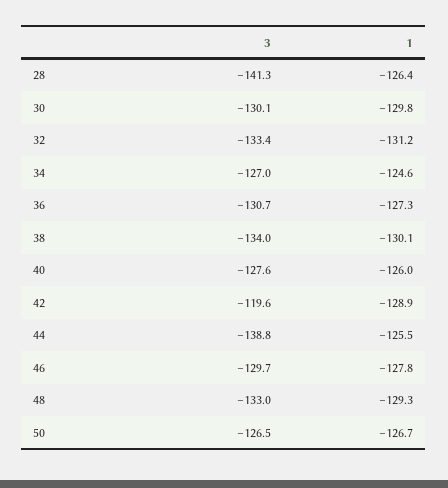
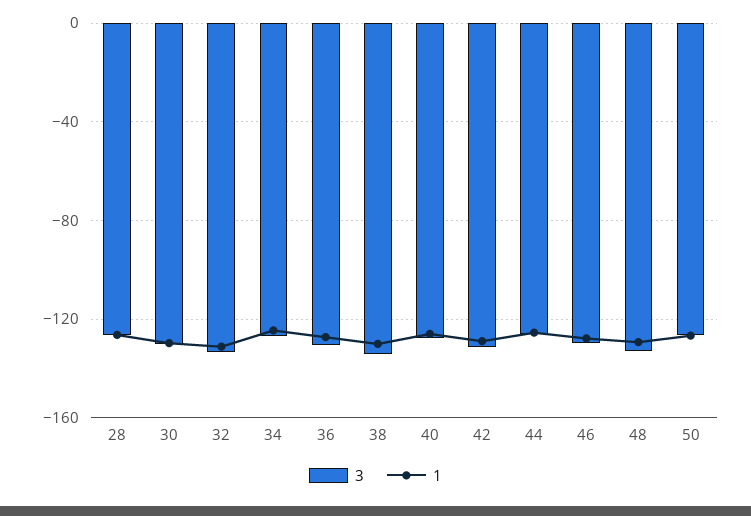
3, 28: -141.3 -> -125
3, 42: -119.6 -> -130
3, 44: -138.8 -> -125

